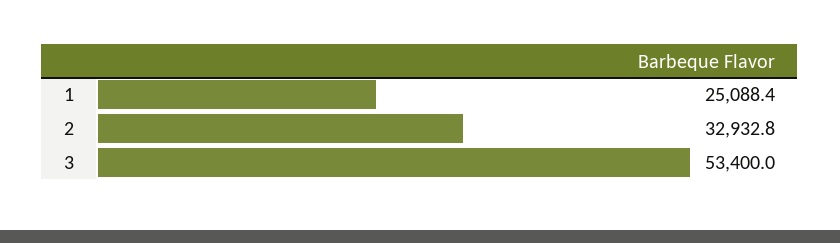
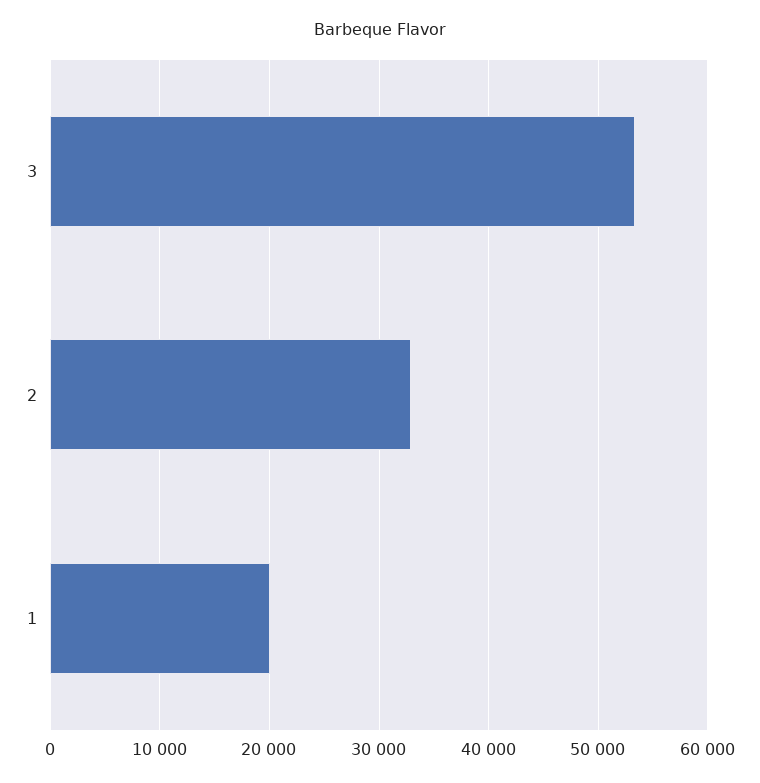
1: 25088.4 -> 20000

